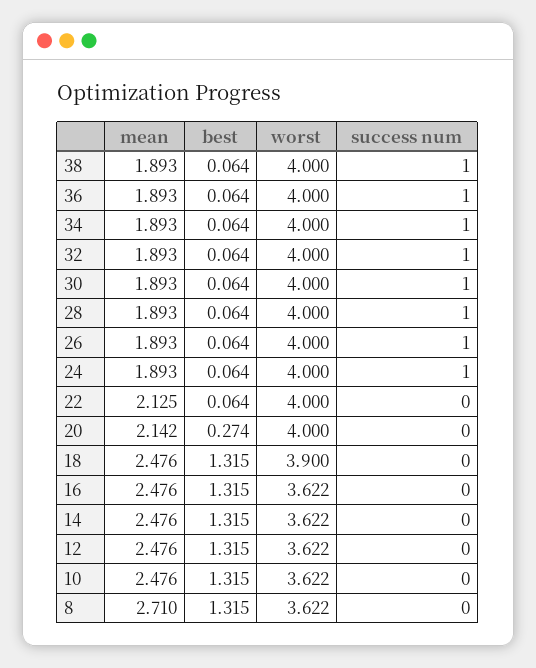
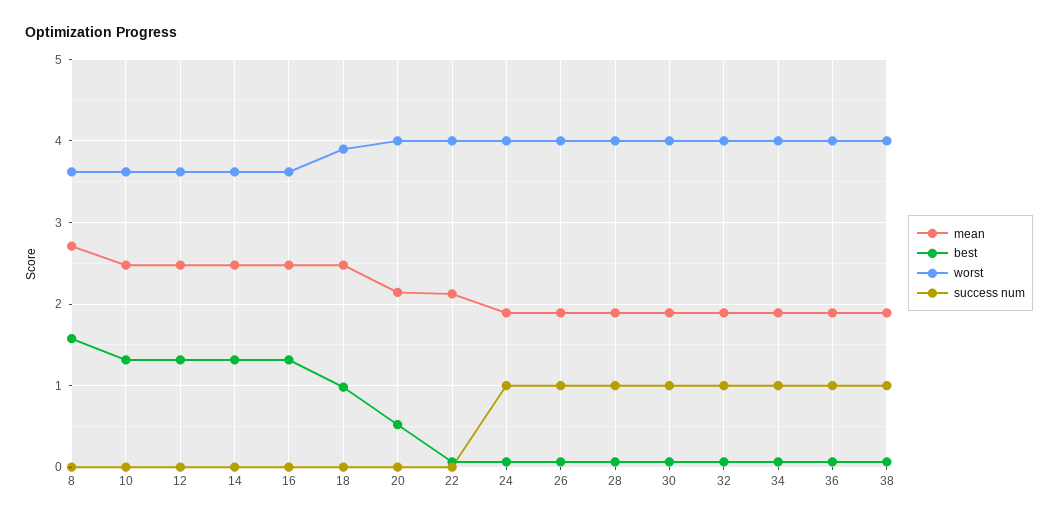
best, 20: 0.274 -> 0.5
best, 18: 1.315 -> 1
best, 8: 1.315 -> 1.6

